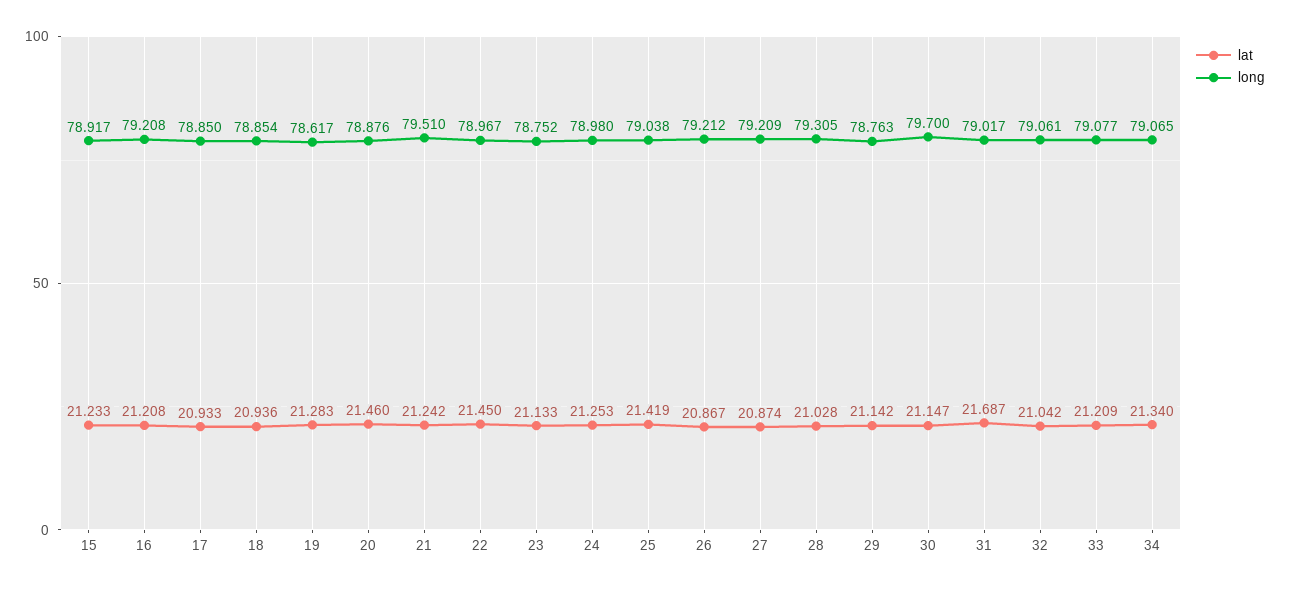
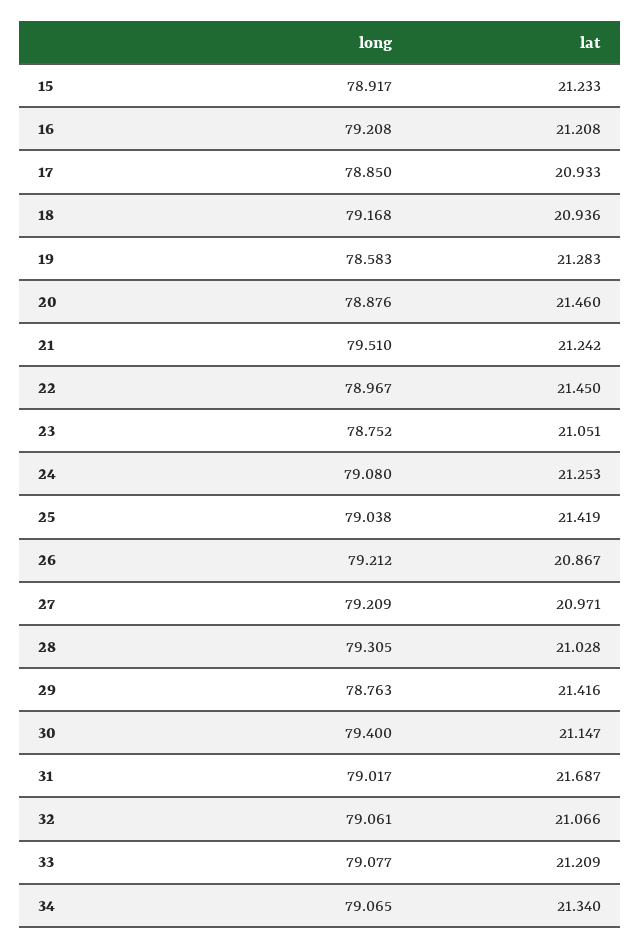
long, 18: 78.854 -> 79.168
long, 19: 78.617 -> 78.583
lat, 23: 21.133 -> 21.051
long, 24: 78.98 -> 79.08
lat, 27: 20.874 -> 20.971
lat, 29: 21.142 -> 21.416
long, 30: 79.7 -> 79.4
lat, 32: 21.042 -> 21.066

